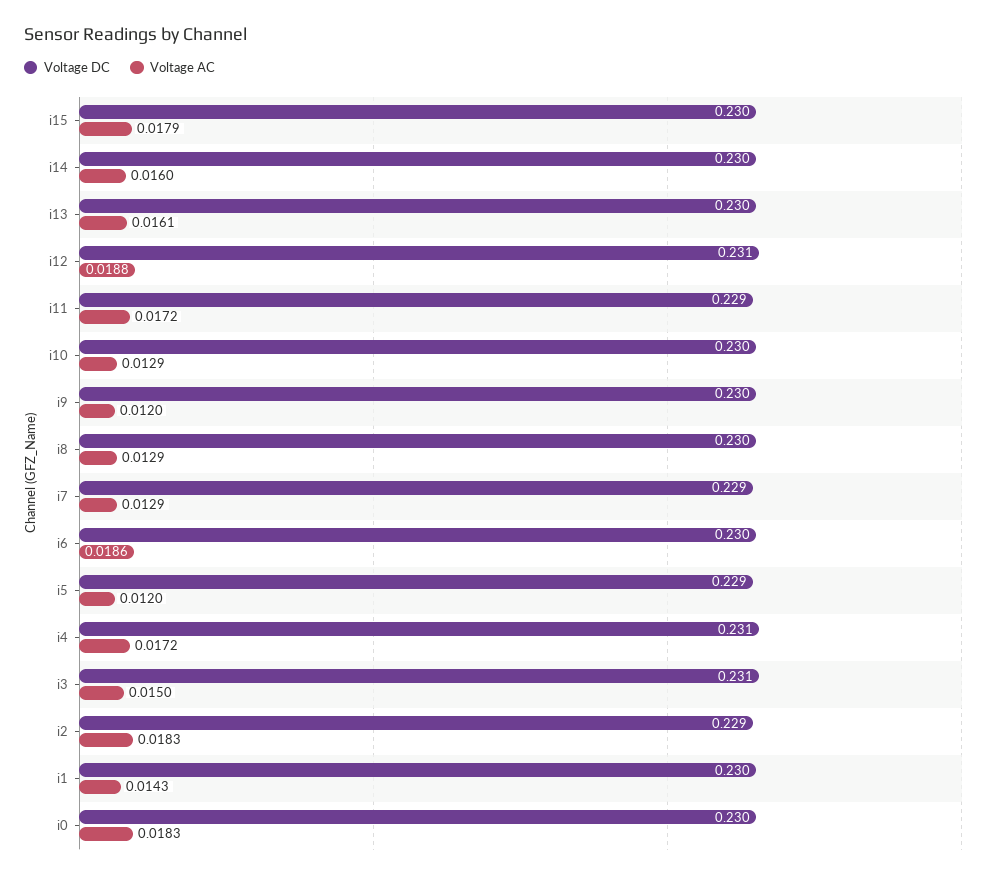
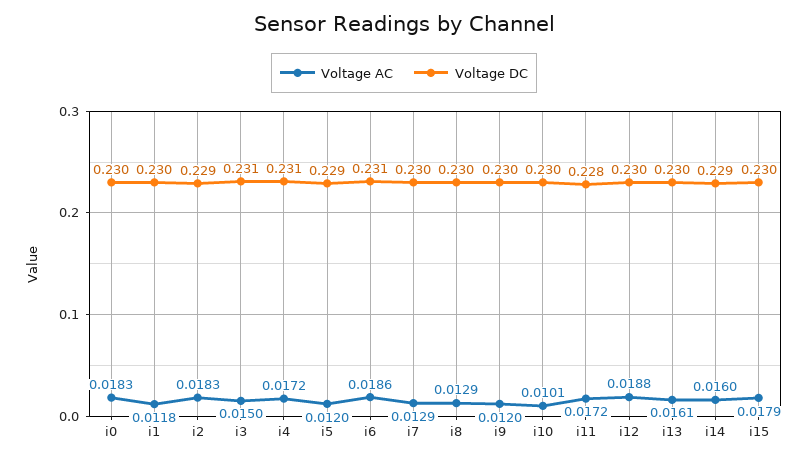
Voltage DC, i14: 0.23 -> 0.229
Voltage DC, i12: 0.231 -> 0.23
Voltage DC, i11: 0.229 -> 0.228
Voltage AC, i10: 0.0129 -> 0.0101
Voltage DC, i7: 0.229 -> 0.23
Voltage DC, i6: 0.23 -> 0.231
Voltage AC, i1: 0.0143 -> 0.0118

